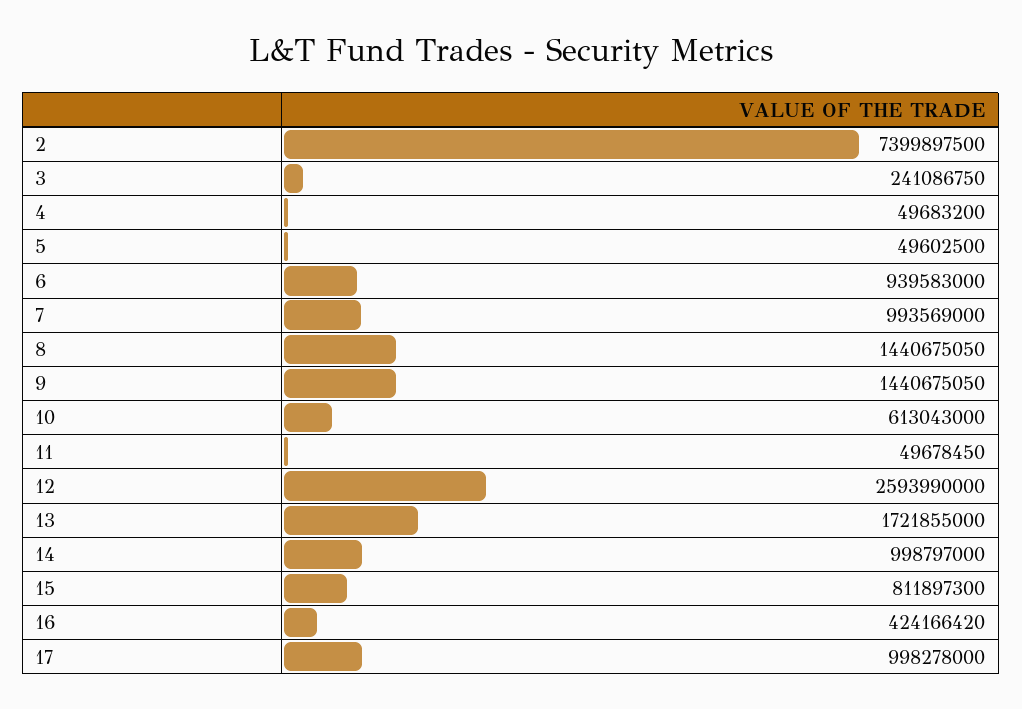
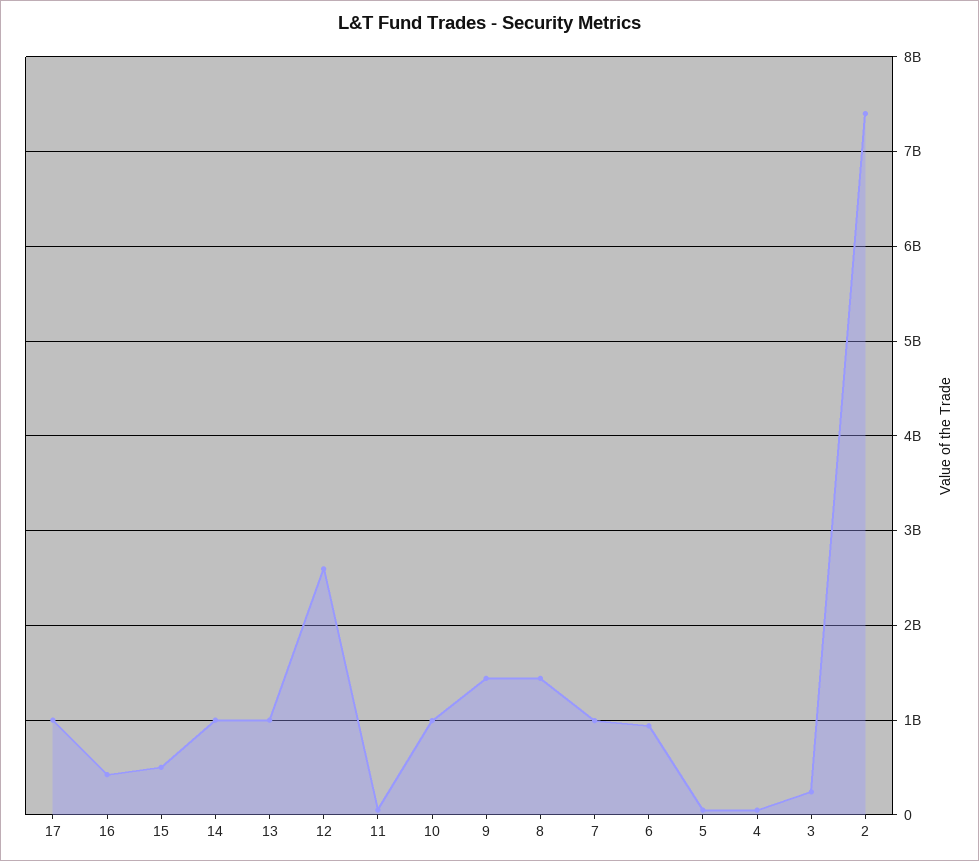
10: 613043000 -> 1000000000
13: 1721855000 -> 1000000000
15: 811897300 -> 500000000

